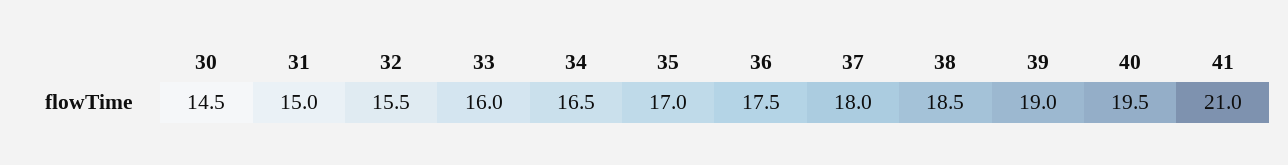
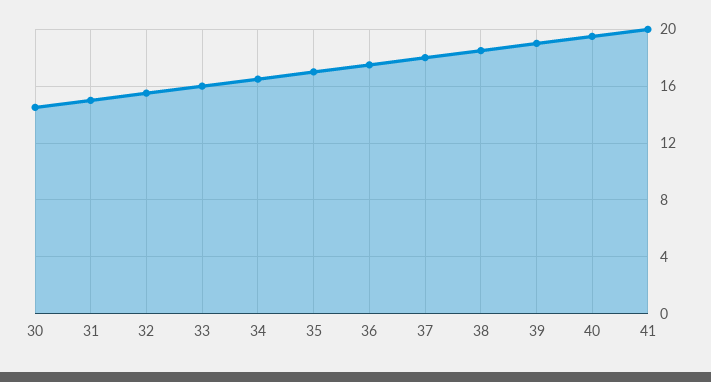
41: 21 -> 20

